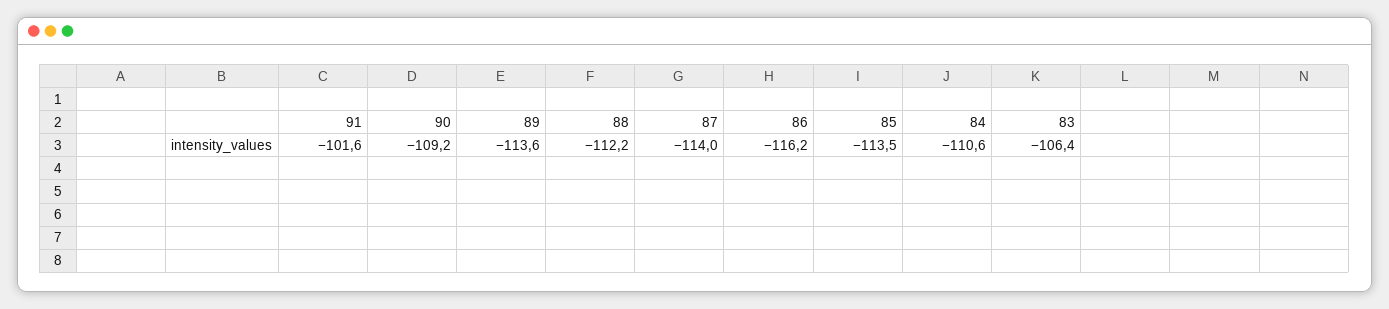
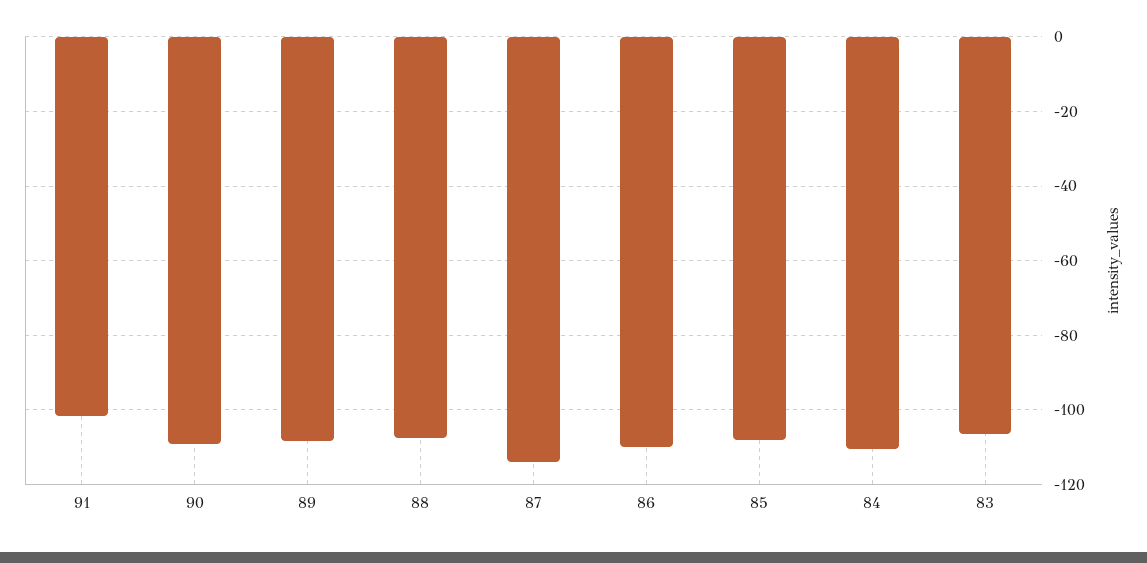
89: -113.6 -> -108
88: -112.2 -> -108
86: -116.2 -> -110
85: -113.5 -> -108

